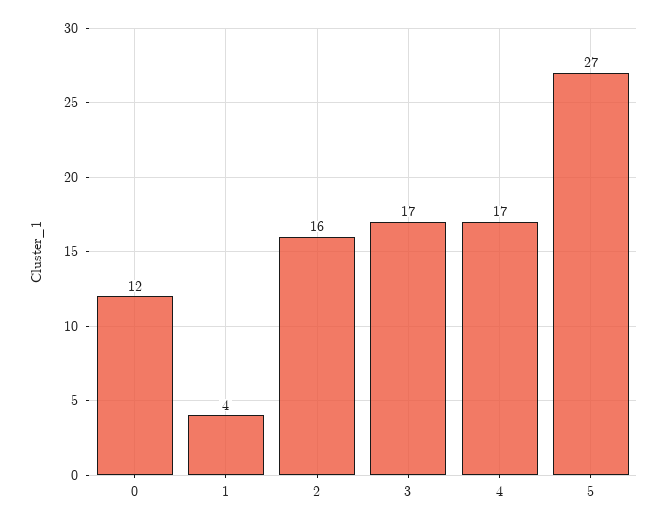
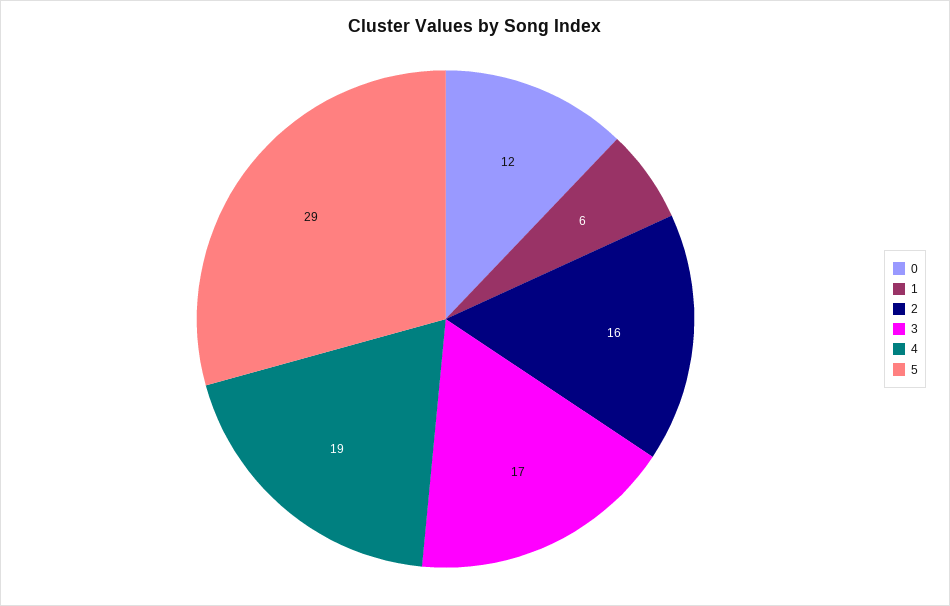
1: 4 -> 6
4: 17 -> 19
5: 27 -> 29

